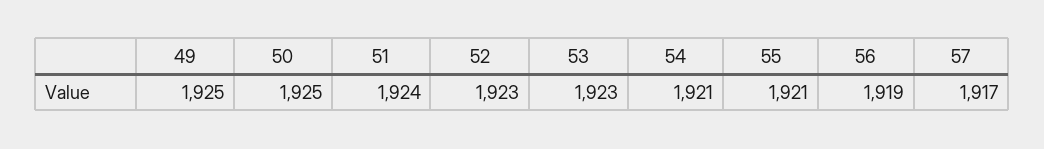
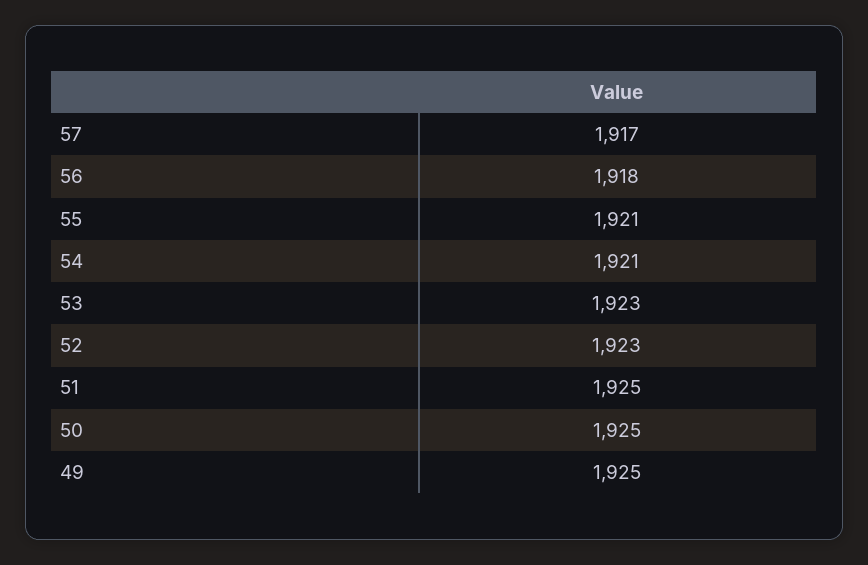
51: 1924 -> 1925
56: 1919 -> 1918

